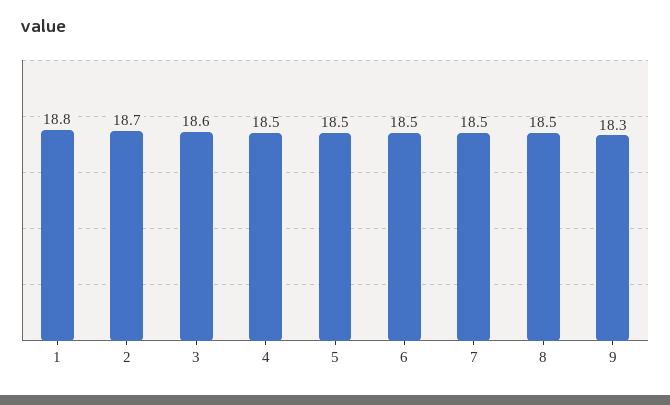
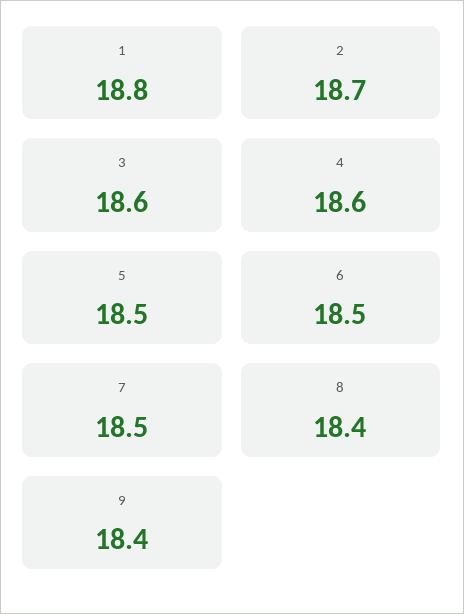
4: 18.5 -> 18.6
8: 18.5 -> 18.4
9: 18.3 -> 18.4

